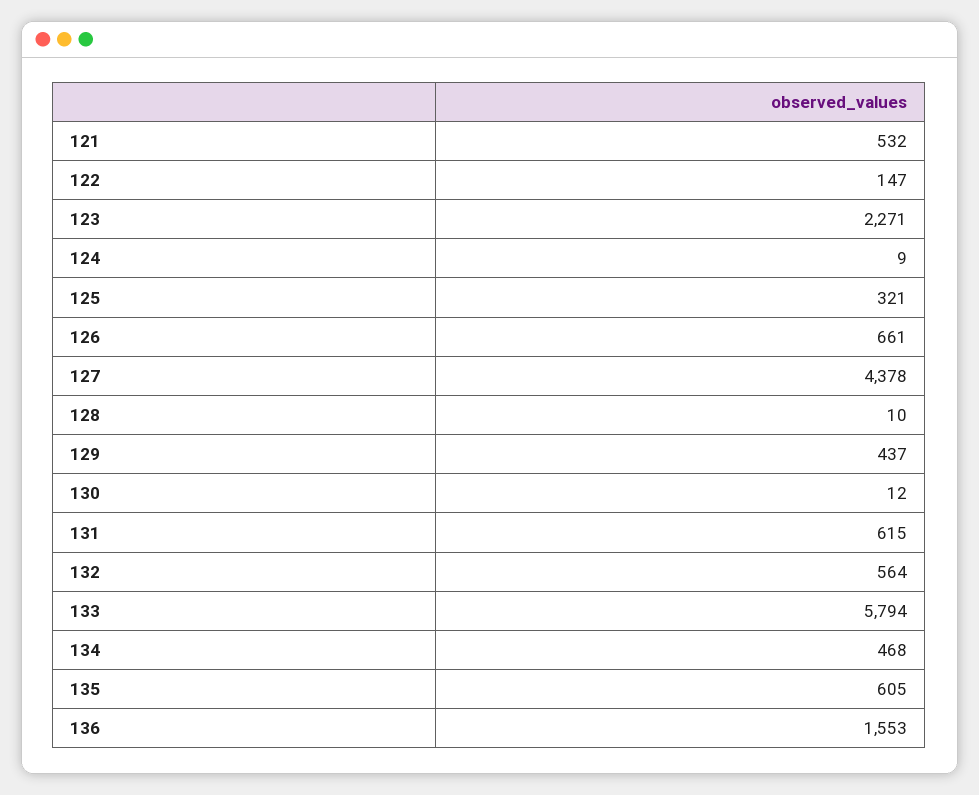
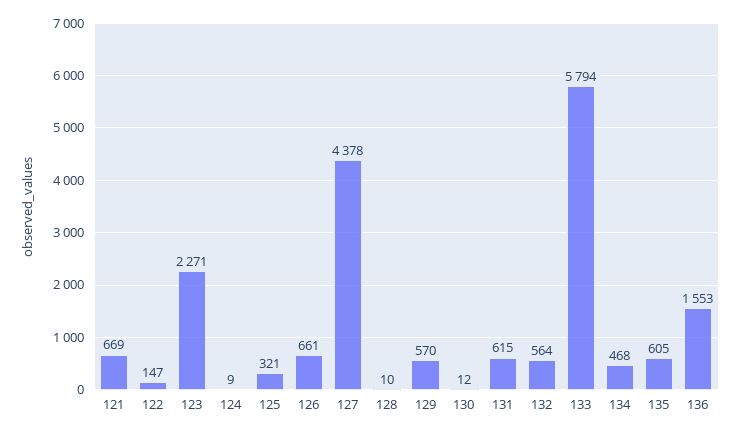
121: 532 -> 669
129: 437 -> 570

